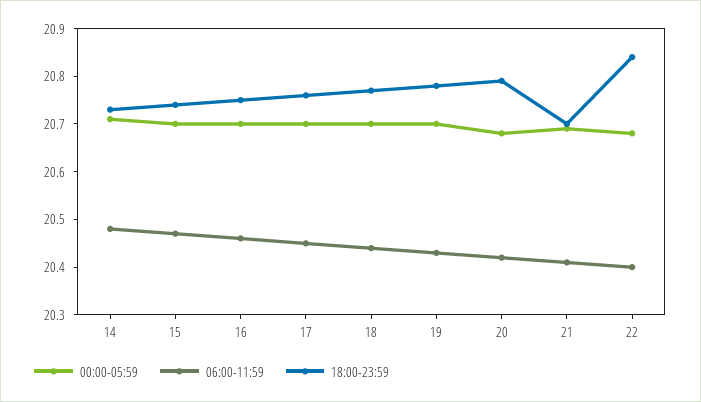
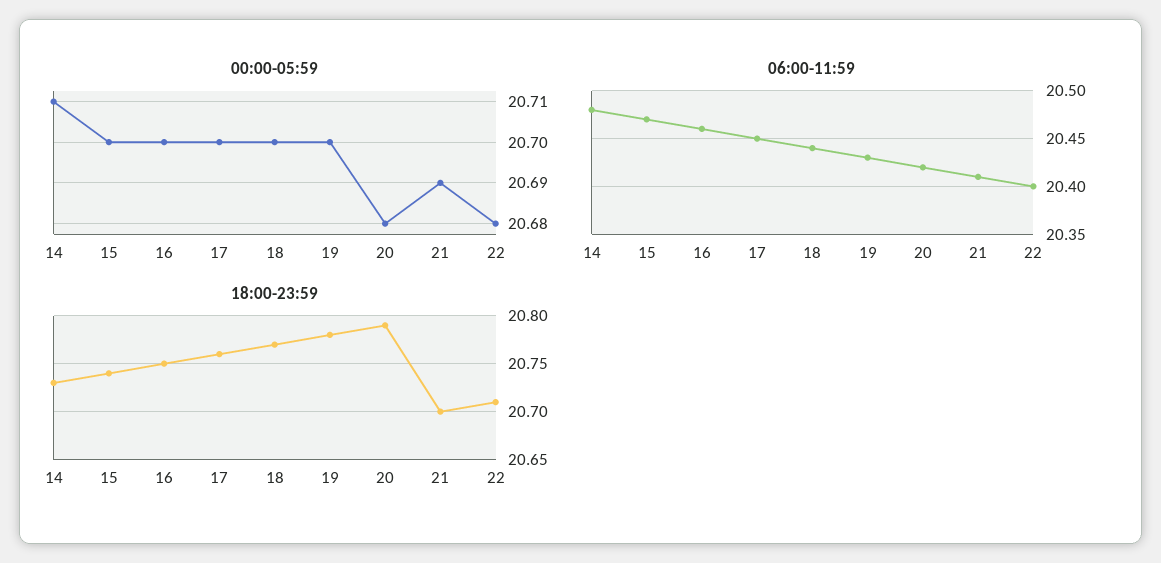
18:00-23:59, 22: 20.85 -> 20.71

